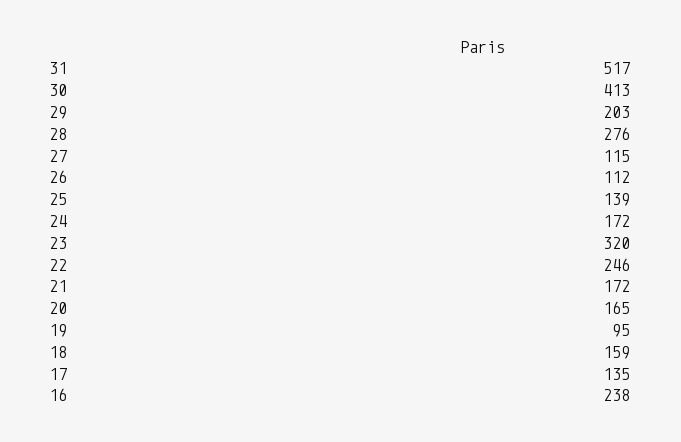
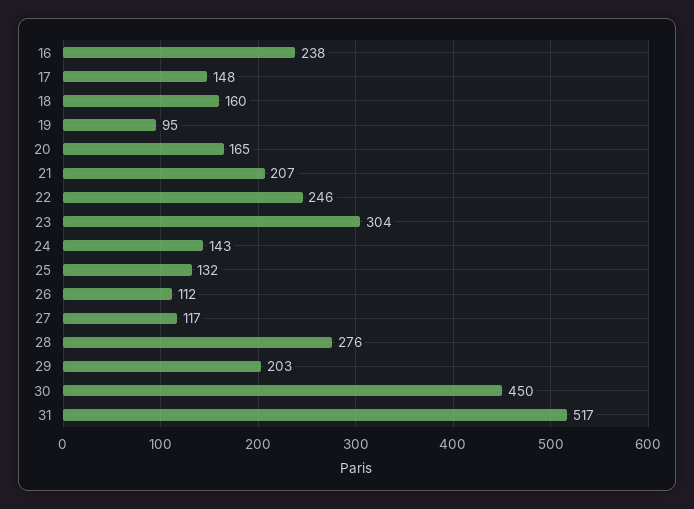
30: 413 -> 450
27: 115 -> 117
25: 139 -> 132
24: 172 -> 143
23: 320 -> 304
21: 172 -> 207
18: 159 -> 160
17: 135 -> 148

